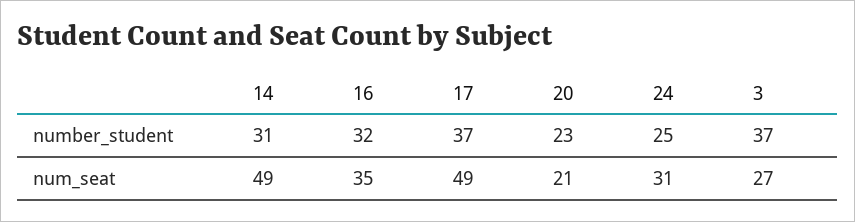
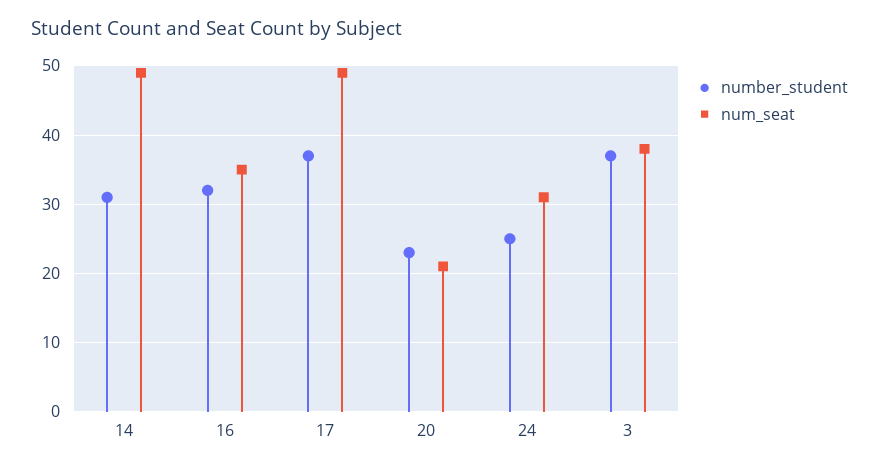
num_seat, 3: 27 -> 38

